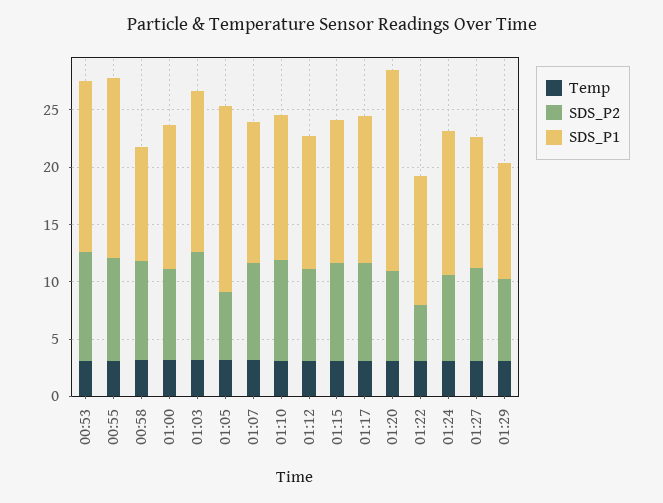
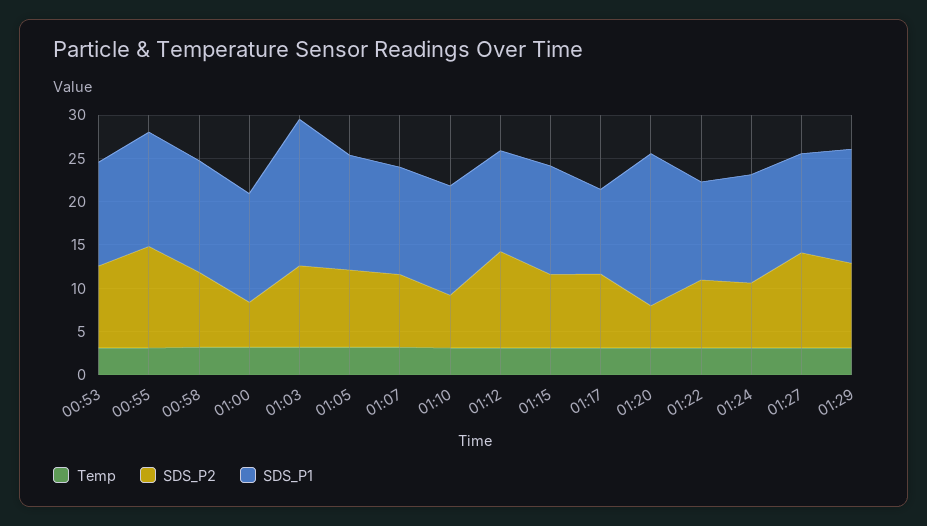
SDS_P1, 00:53: 15 -> 12
SDS_P2, 00:55: 9 -> 12
SDS_P1, 00:55: 16 -> 13
SDS_P1, 00:58: 10 -> 13
SDS_P2, 01:00: 8 -> 5
SDS_P1, 01:03: 14 -> 17
SDS_P2, 01:05: 6 -> 9
SDS_P1, 01:05: 16 -> 13
SDS_P2, 01:10: 9 -> 6
SDS_P2, 01:12: 8 -> 11
SDS_P1, 01:17: 13 -> 10
SDS_P2, 01:20: 8 -> 5
SDS_P2, 01:22: 5 -> 8
SDS_P2, 01:27: 8 -> 11
SDS_P2, 01:29: 7 -> 10
SDS_P1, 01:29: 10 -> 13

